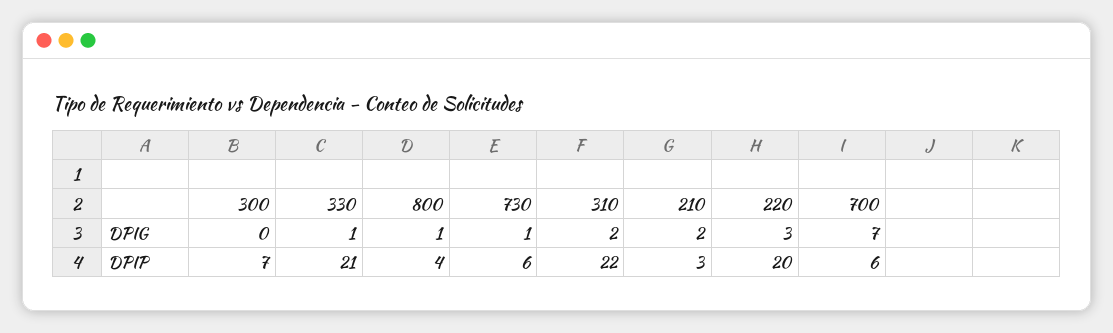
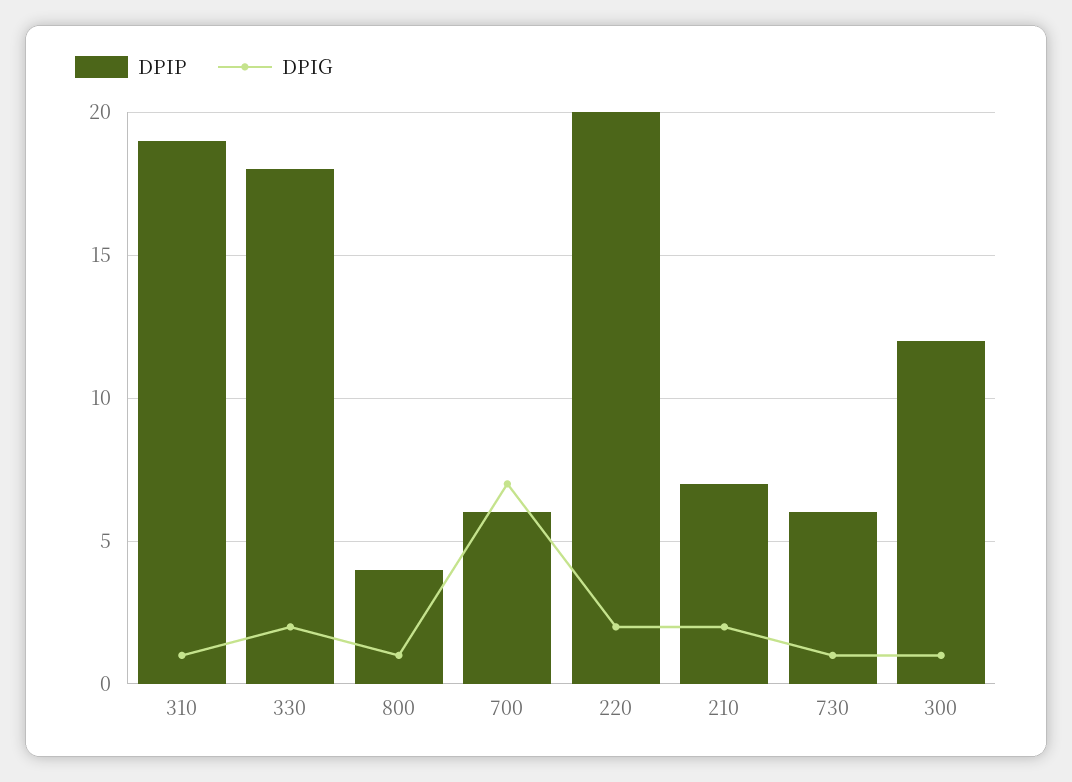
DPIG, 300: 0 -> 1
DPIG, 330: 1 -> 2
DPIG, 310: 2 -> 1
DPIG, 220: 3 -> 2
DPIP, 300: 7 -> 12
DPIP, 330: 21 -> 18
DPIP, 310: 22 -> 19
DPIP, 210: 3 -> 7

